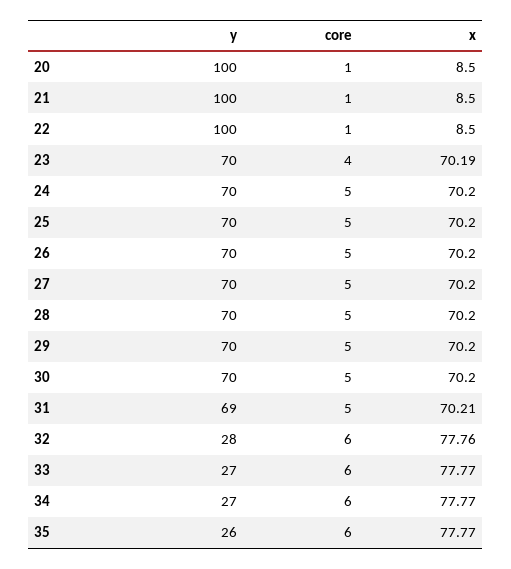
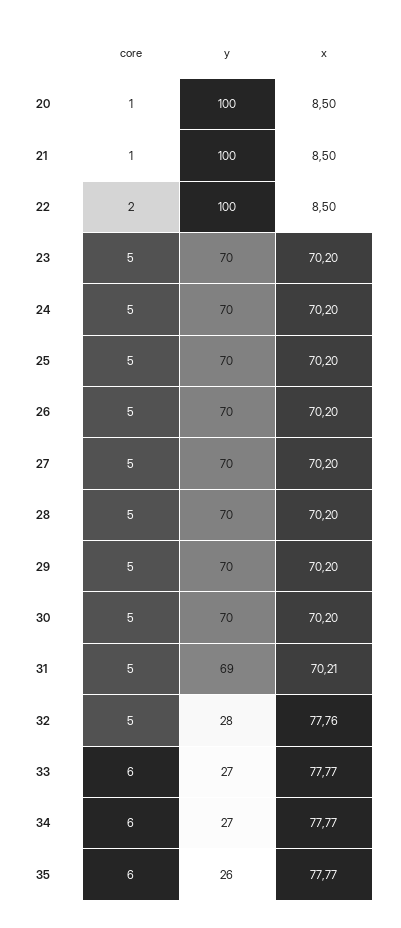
core, 22: 1 -> 2
core, 23: 4 -> 5
x, 23: 70.19 -> 70.2
core, 32: 6 -> 5

